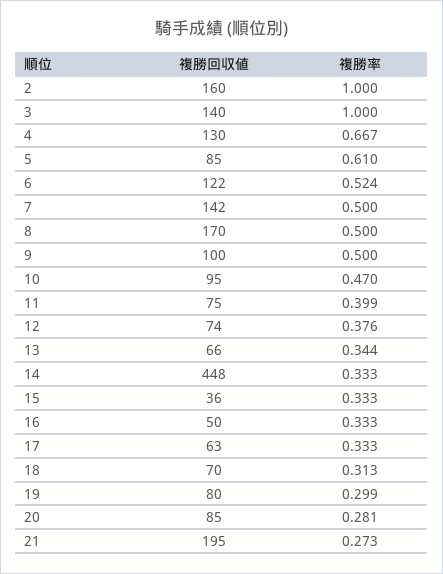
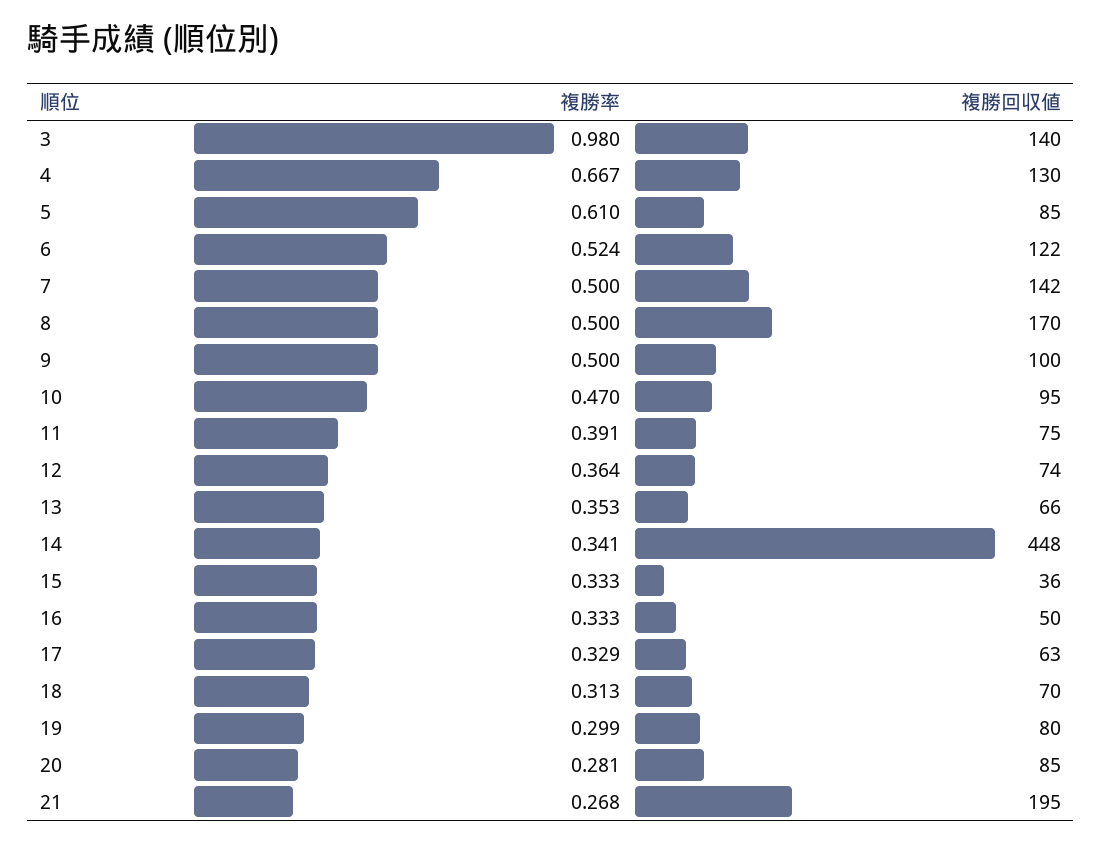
複勝回収値, 2: 160 -> none
複勝率, 2: 1 -> none
複勝率, 3: 1 -> 0.98
複勝率, 11: 0.399 -> 0.391
複勝率, 12: 0.376 -> 0.364
複勝率, 13: 0.344 -> 0.353
複勝率, 14: 0.333 -> 0.341
複勝率, 17: 0.333 -> 0.329
複勝率, 21: 0.273 -> 0.268

